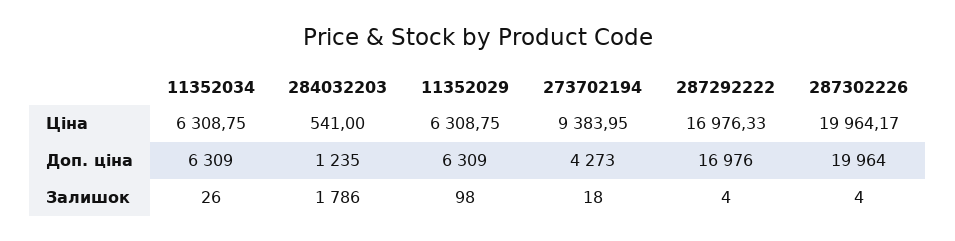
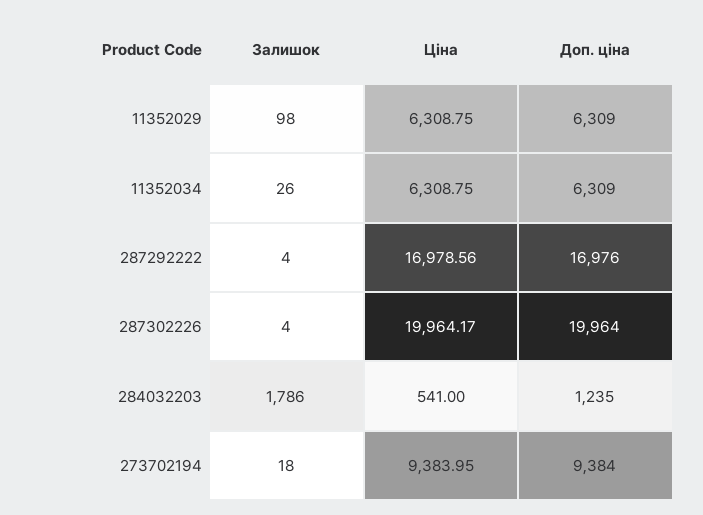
287292222, Ціна: 16976.33 -> 16978.56
273702194, Доп. ціна: 4273 -> 9384

